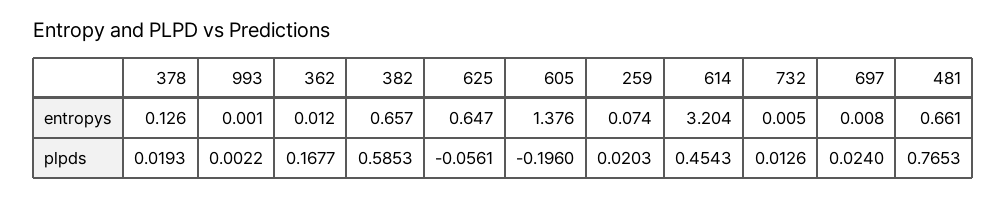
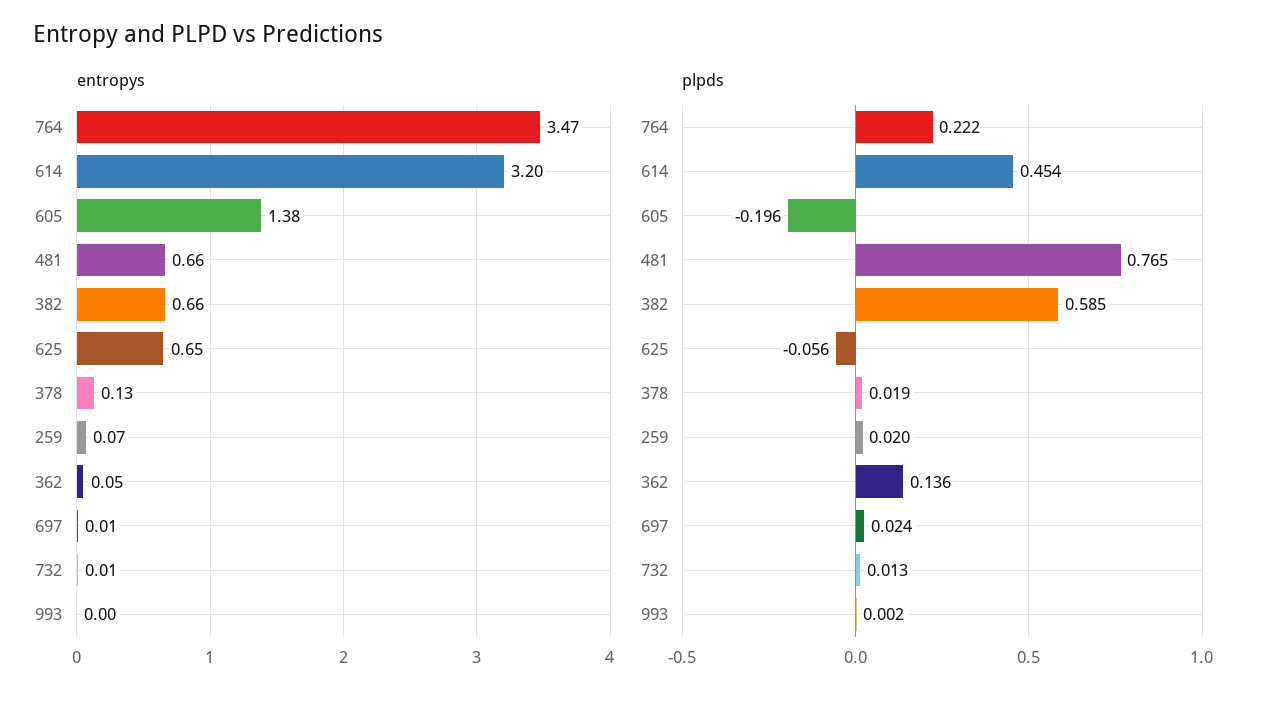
entropys, 362: 0.012 -> 0.05
plpds, 362: 0.1677 -> 0.136
entropys, 764: none -> 3.47
plpds, 764: none -> 0.222

